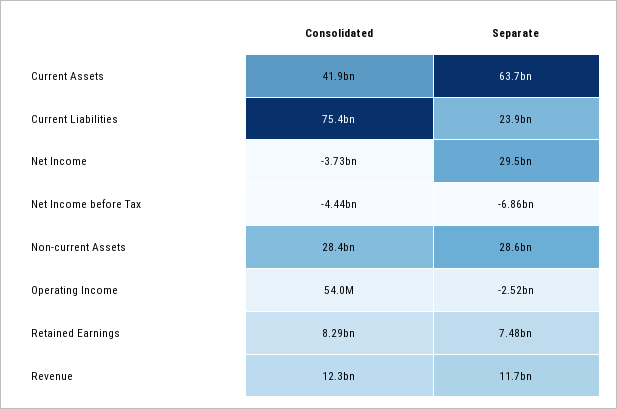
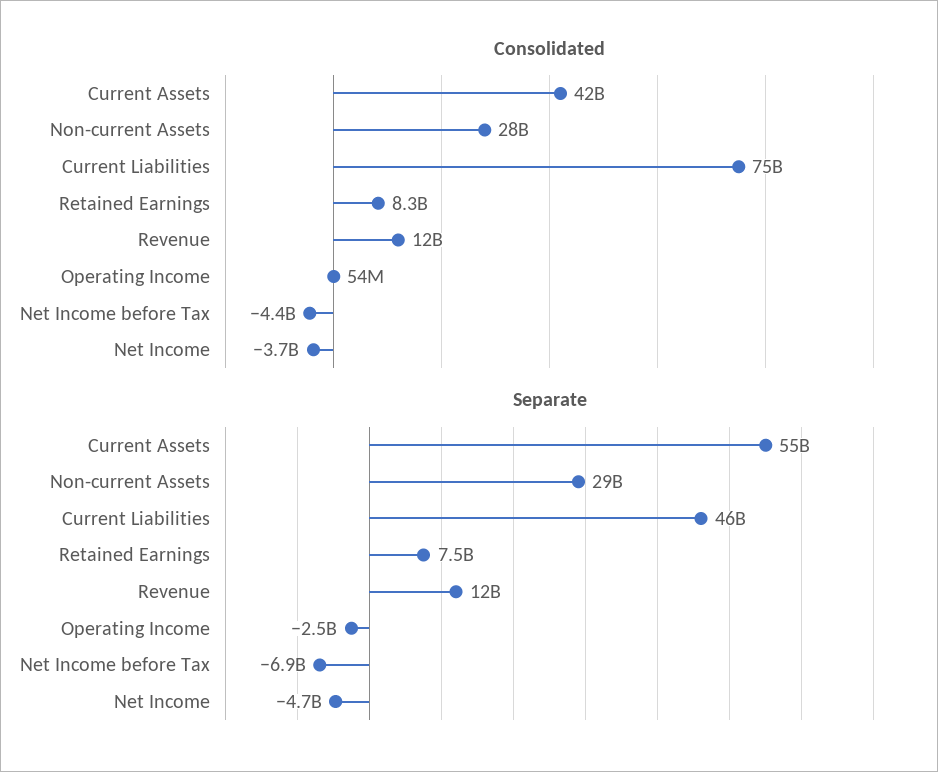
Separate, Current Assets: 63700000000 -> 55000000000
Separate, Current Liabilities: 23900000000 -> 46000000000
Separate, Net Income: 29500000000 -> -4700000000

